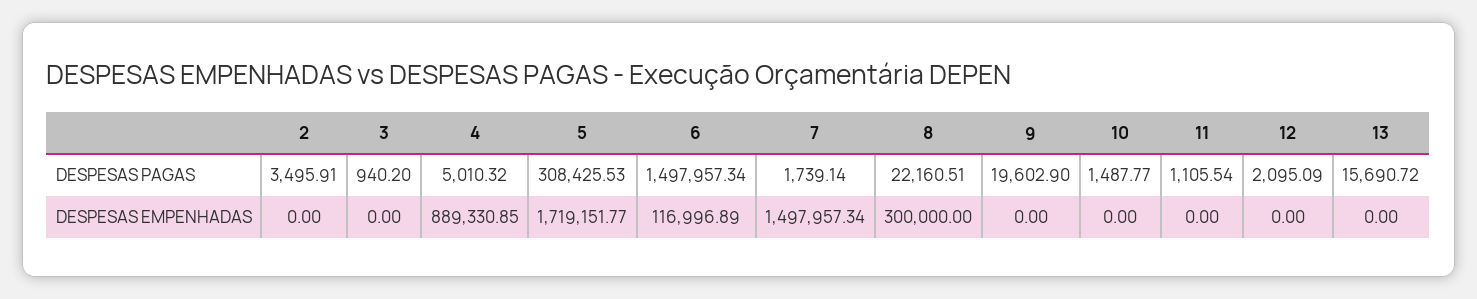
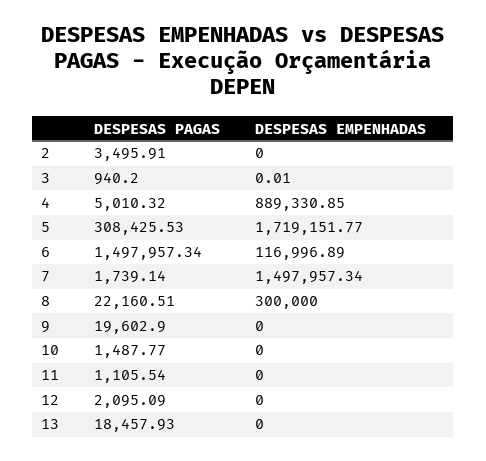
13, DESPESAS PAGAS: 15690.72 -> 18457.93
3, DESPESAS EMPENHADAS: 0 -> 0.01

